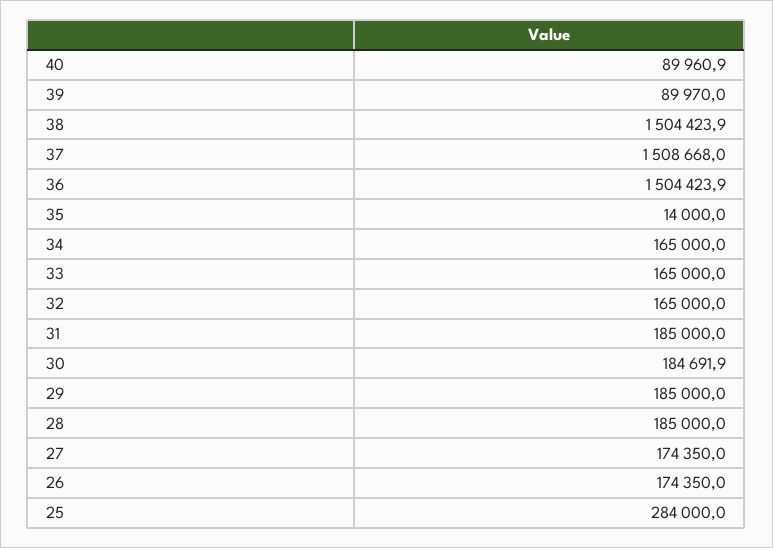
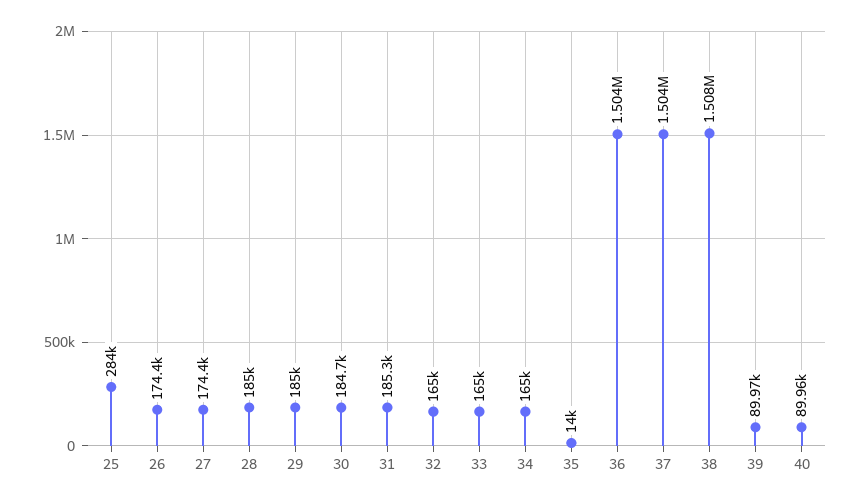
38: 1504423.9 -> 1508000
37: 1508668 -> 1504000
31: 185000 -> 185300

